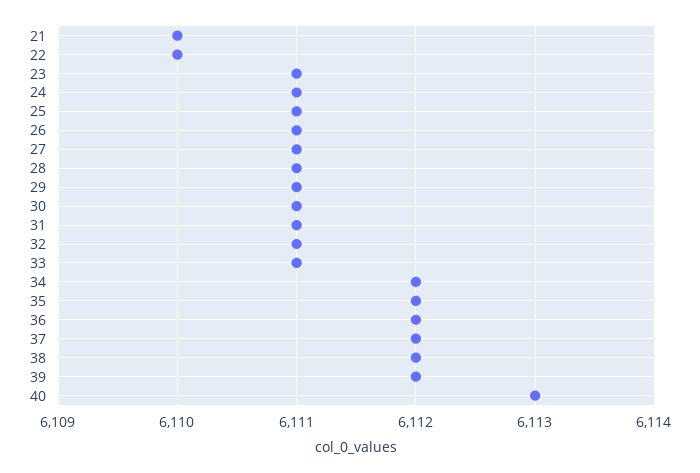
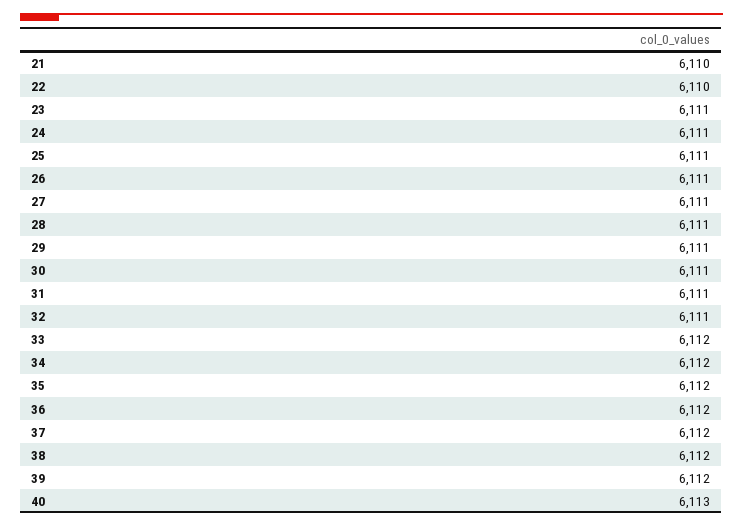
33: 6111 -> 6112

